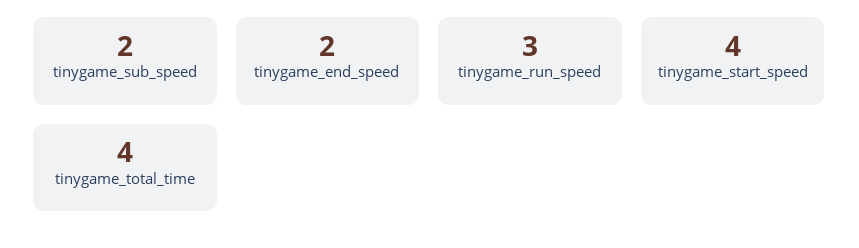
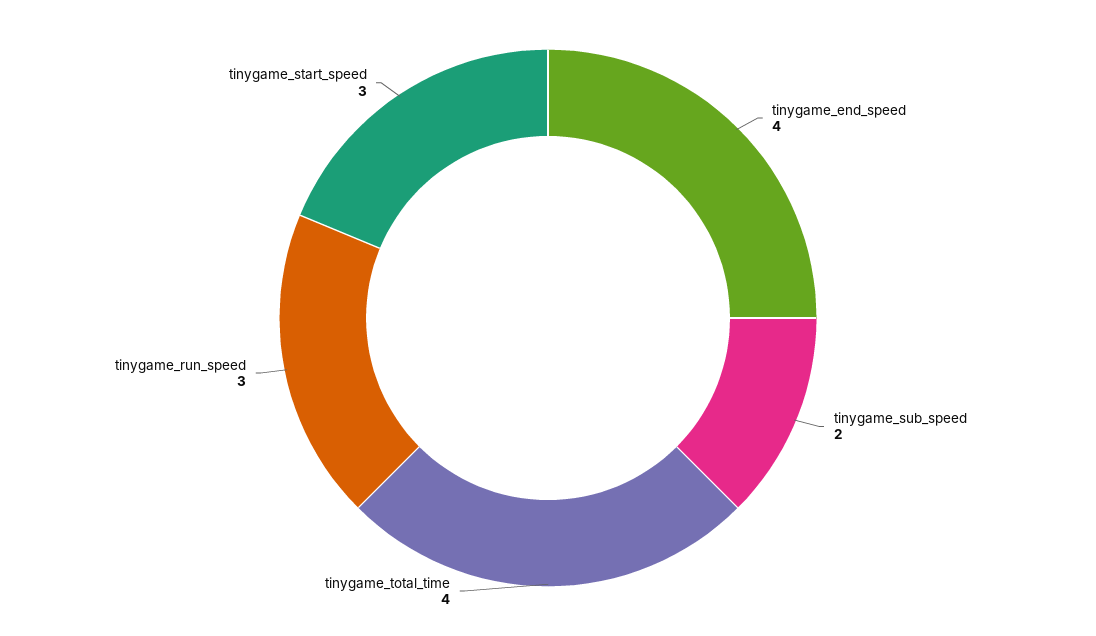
tinygame_end_speed: 2 -> 4
tinygame_start_speed: 4 -> 3

